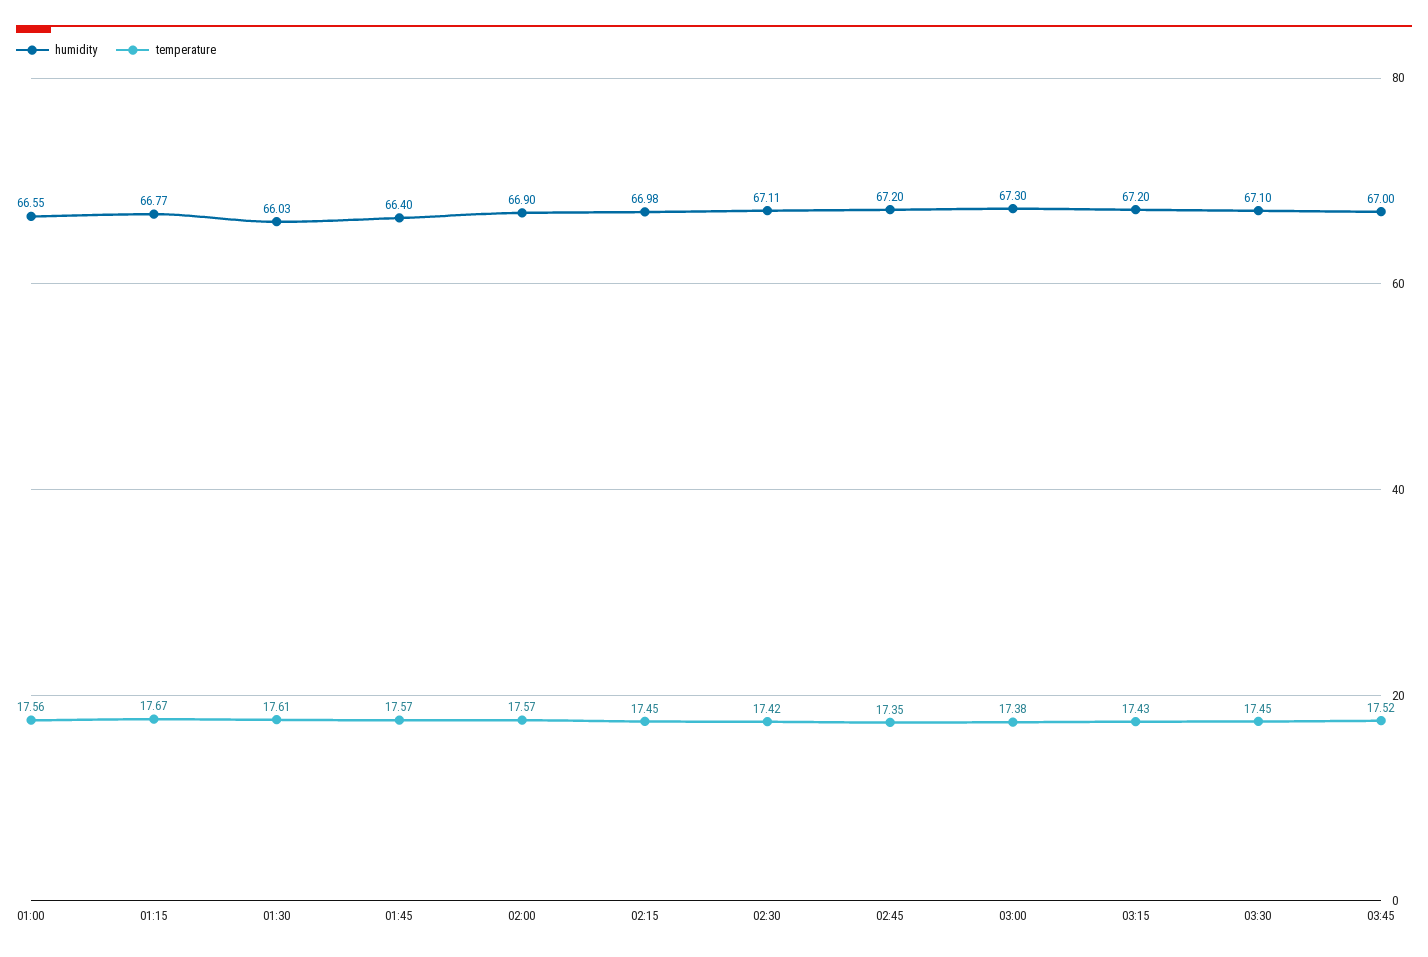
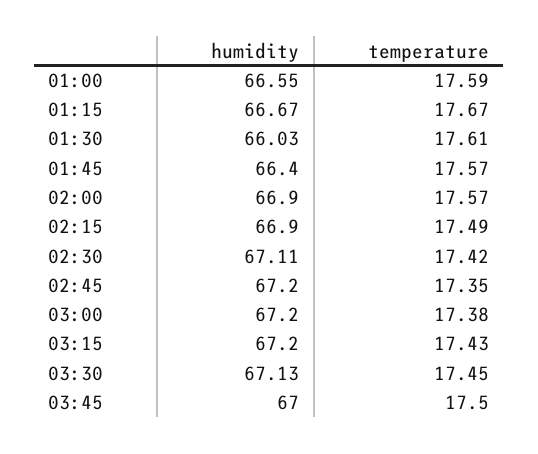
temperature, 01:00: 17.56 -> 17.59
humidity, 01:15: 66.77 -> 66.67
humidity, 02:15: 66.98 -> 66.9
temperature, 02:15: 17.45 -> 17.49
humidity, 03:00: 67.3 -> 67.2
humidity, 03:30: 67.1 -> 67.13
temperature, 03:45: 17.52 -> 17.5

